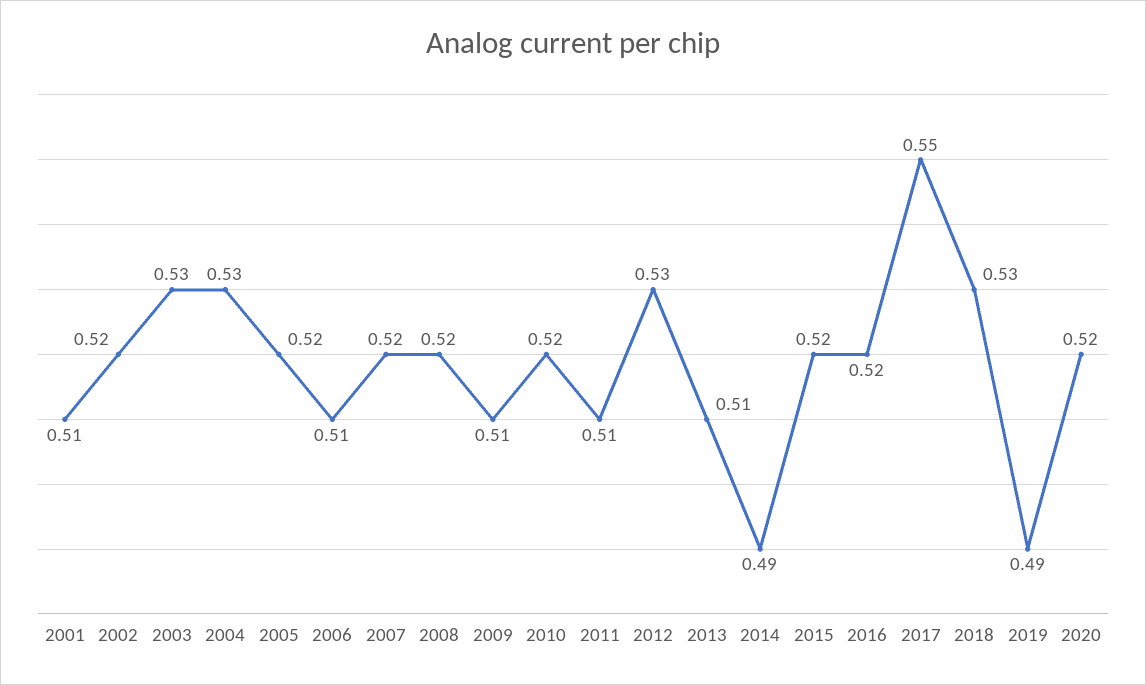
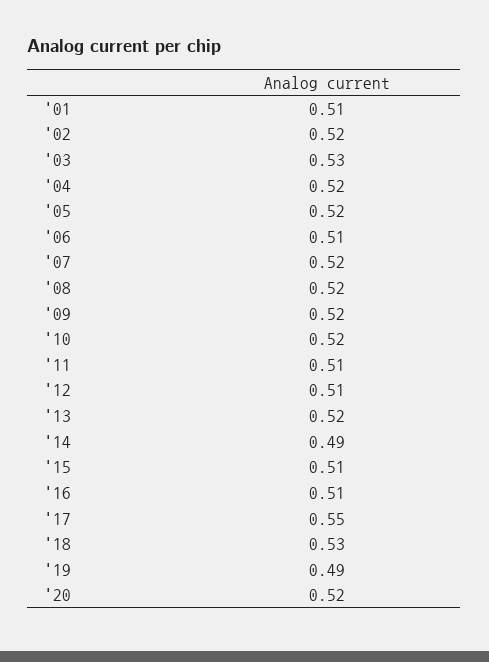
2004: 0.53 -> 0.52
2009: 0.51 -> 0.52
2012: 0.53 -> 0.51
2013: 0.51 -> 0.52
2015: 0.52 -> 0.51
2016: 0.52 -> 0.51

